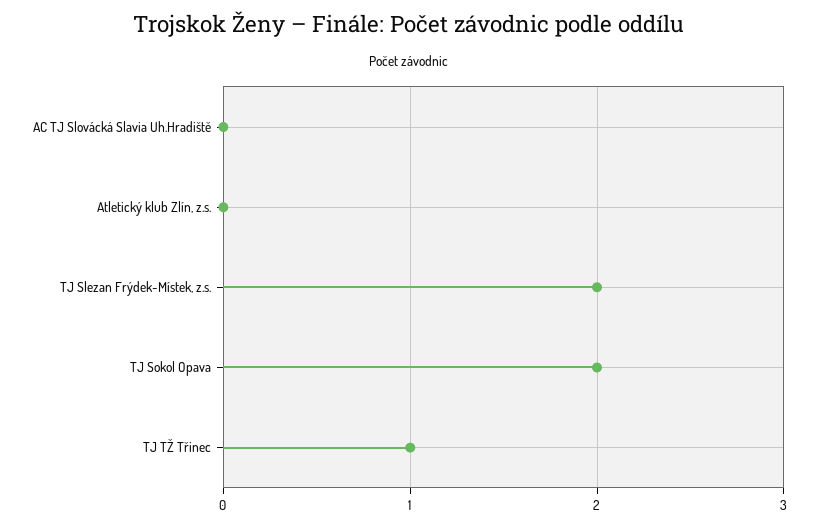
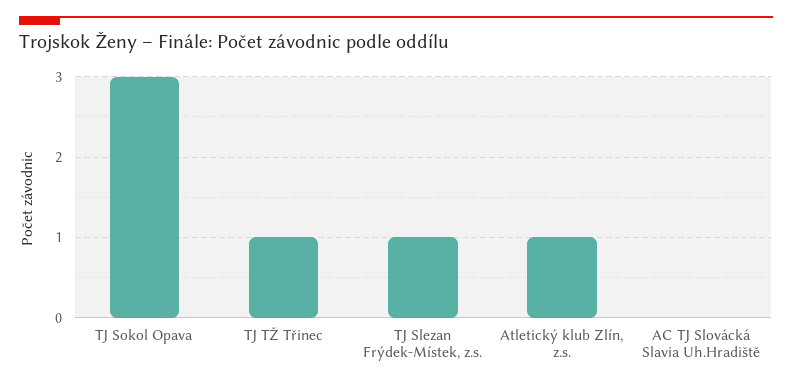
Atletický klub Zlín, z.s.: 0 -> 1
TJ Slezan Frýdek-Místek, z.s.: 2 -> 1
TJ Sokol Opava: 2 -> 3

